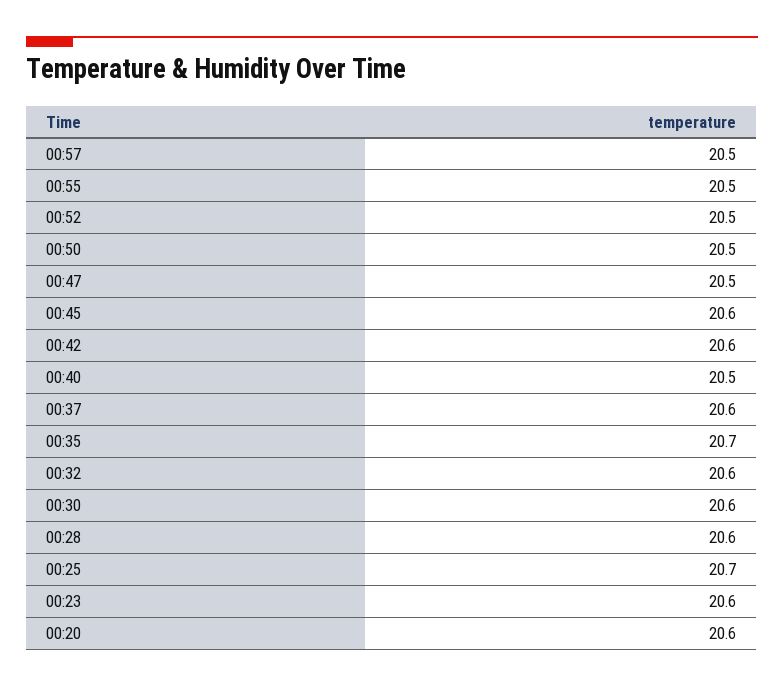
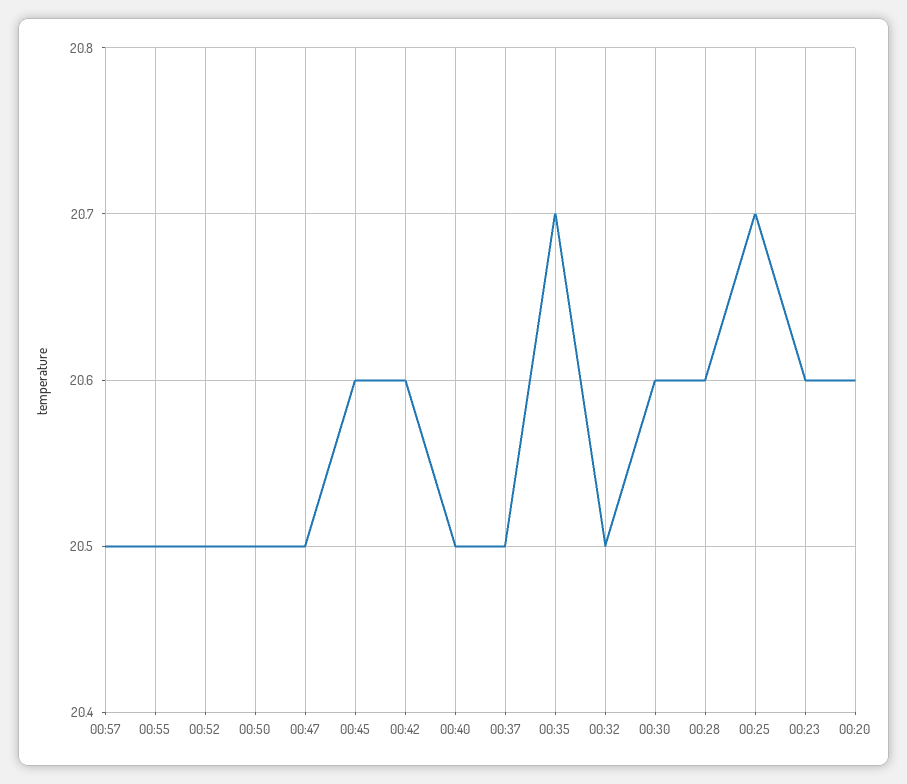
00:37: 20.6 -> 20.5
00:32: 20.6 -> 20.5

